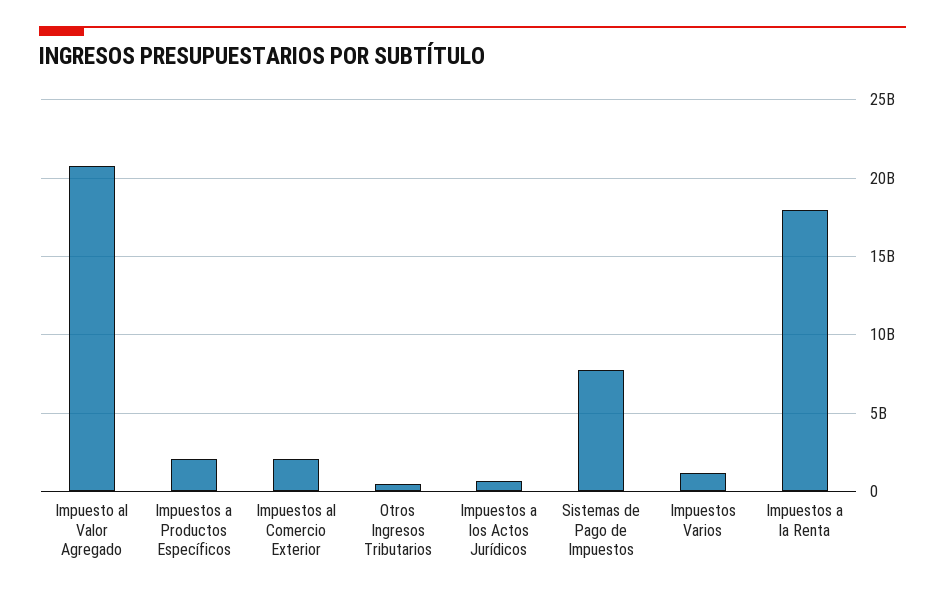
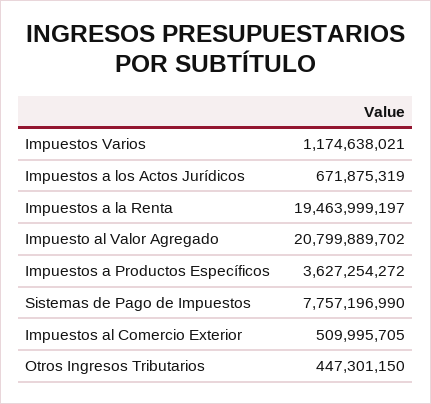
Impuestos a Productos Específicos: 2000000000 -> 3627254272
Impuestos al Comercio Exterior: 2000000000 -> 509995705
Impuestos a la Renta: 18000000000 -> 19463999197

